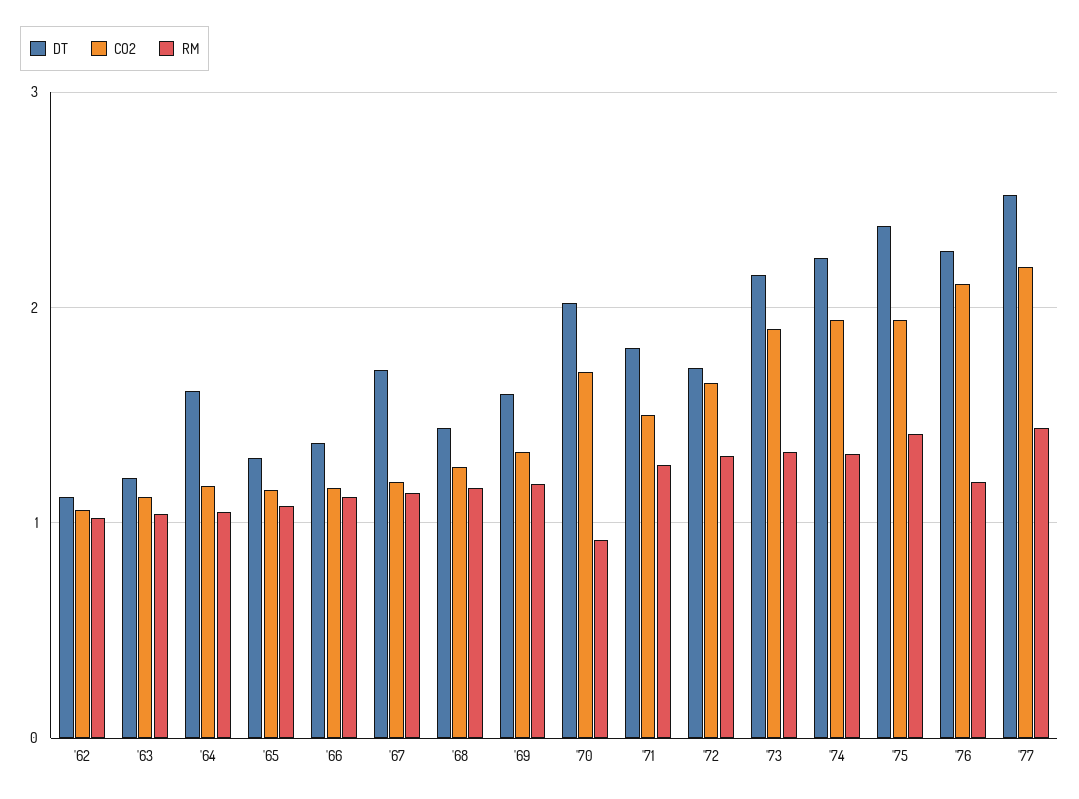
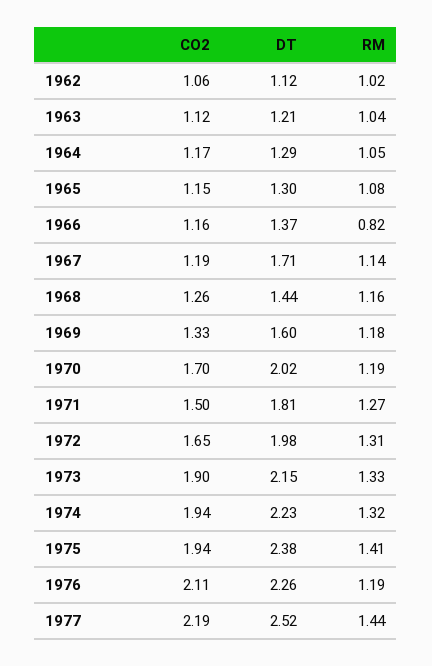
DT, '64: 1.6 -> 1.29
RM, '66: 1.1 -> 0.82
RM, '70: 0.9 -> 1.19
DT, '72: 1.7 -> 1.98

